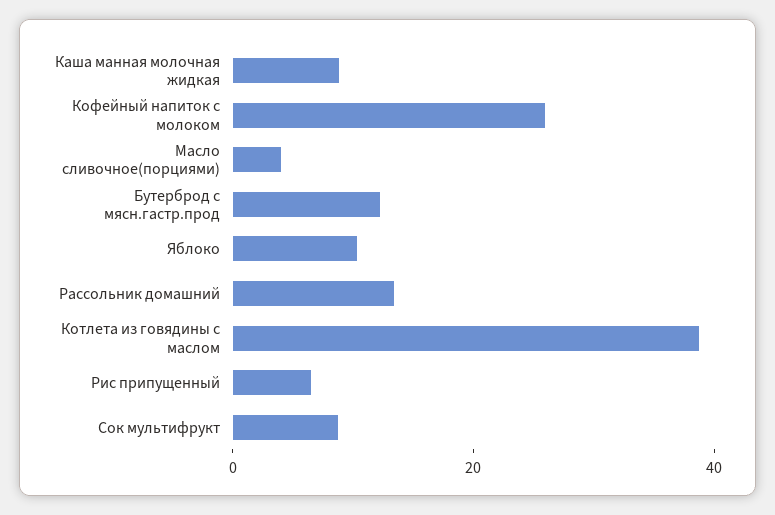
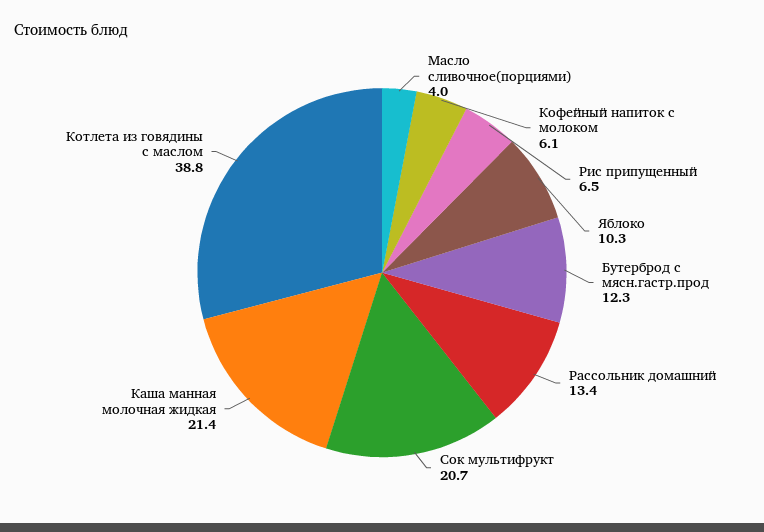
Каша манная молочная жидкая: 10 -> 21.4
Кофейный напиток с молоком: 25 -> 6.1
Сок мультифрукт: 10 -> 20.7

